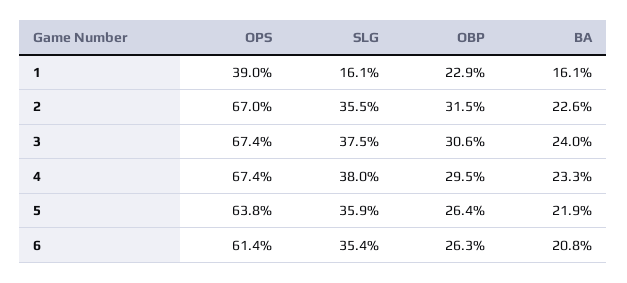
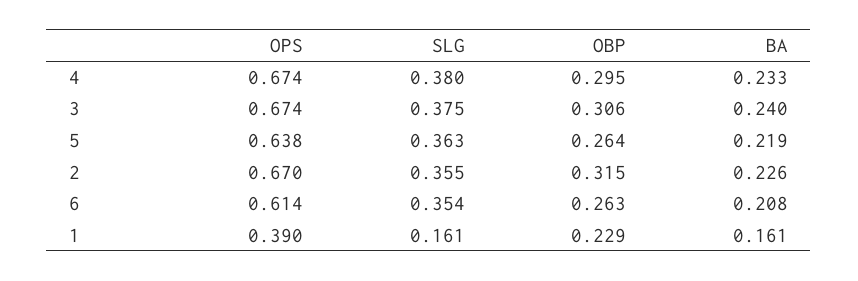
SLG, 5: 0.359 -> 0.363

